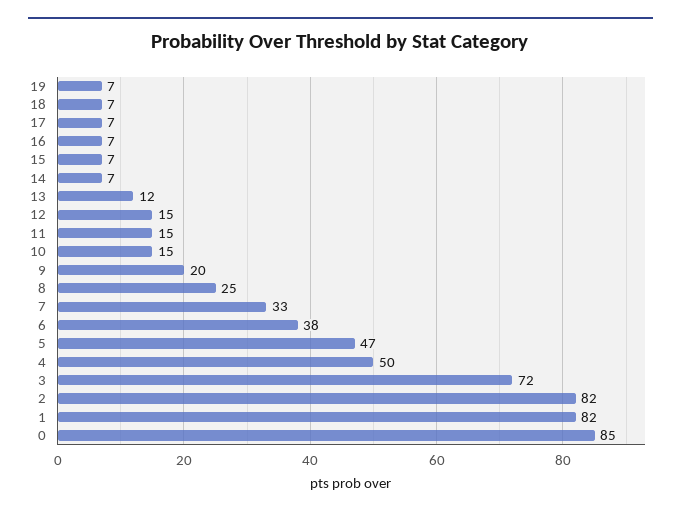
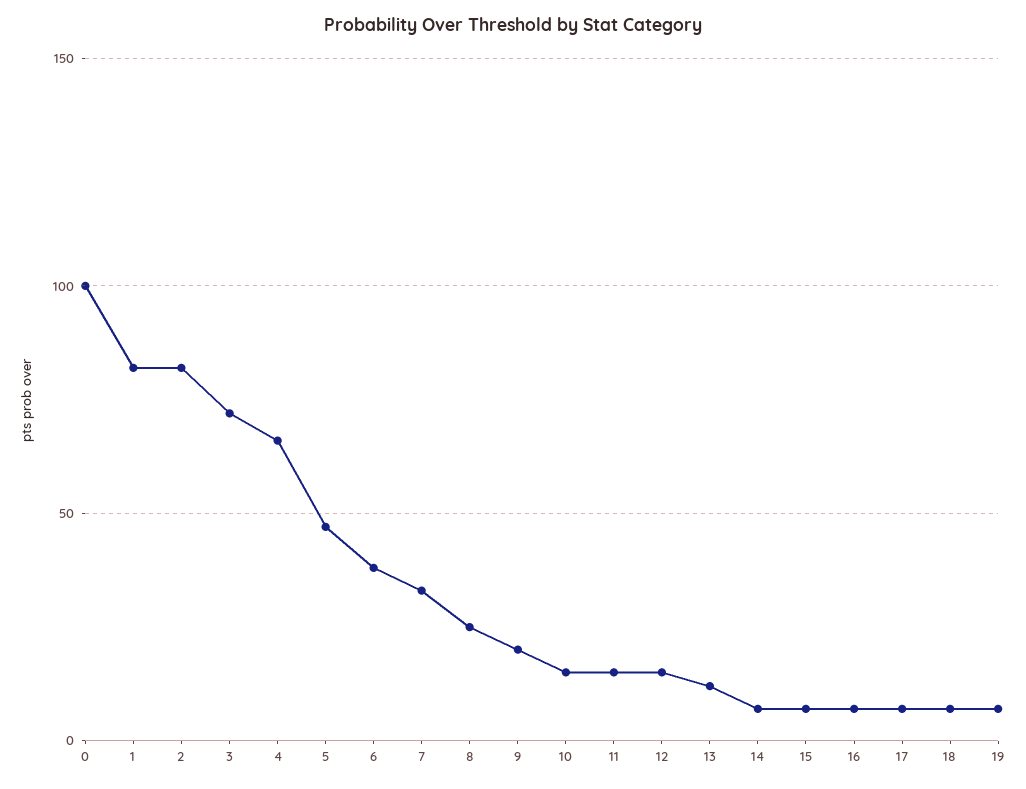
4: 50 -> 65
0: 85 -> 100

